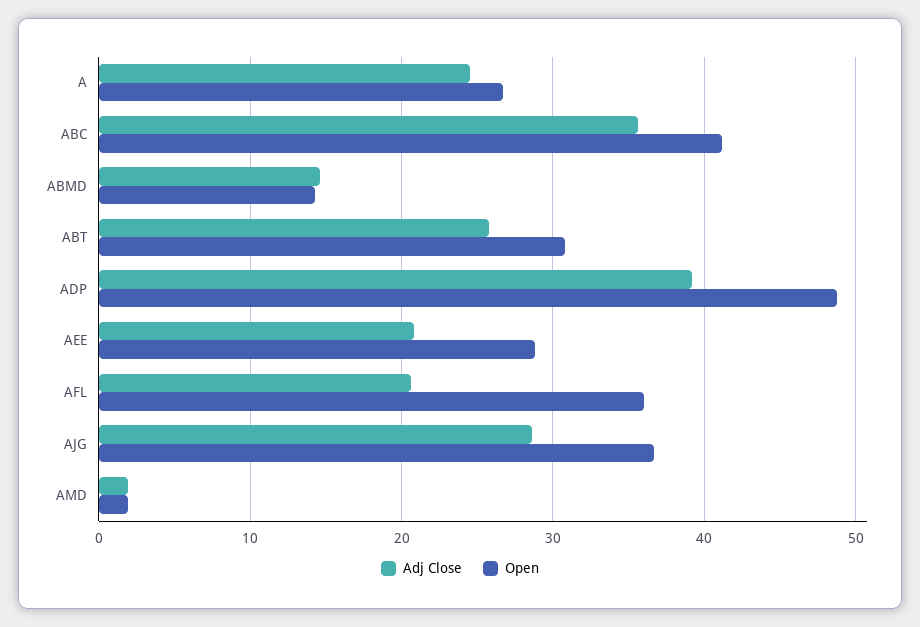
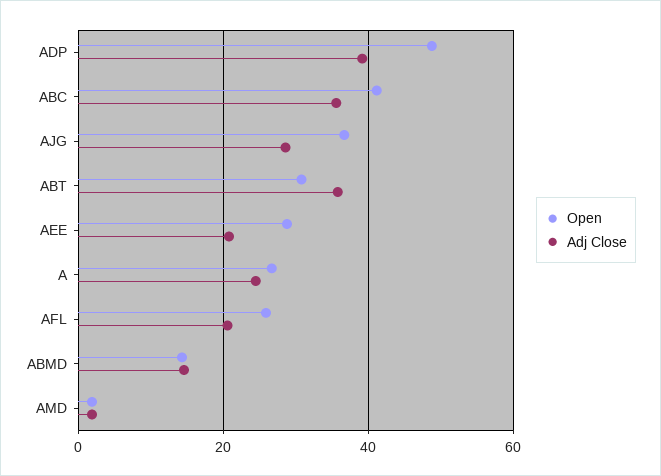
Adj Close, ABT: 26 -> 36
Open, AFL: 36 -> 26

